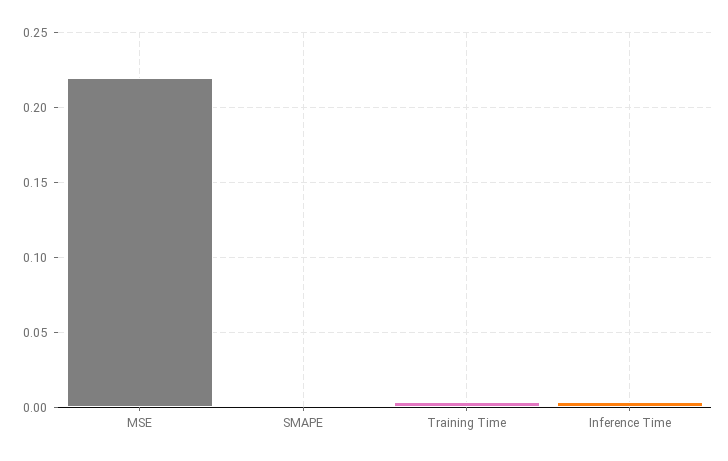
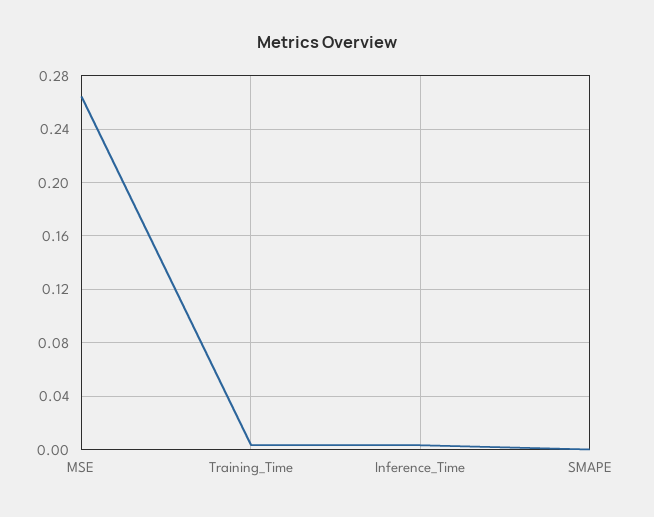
MSE: 0.22 -> 0.265

